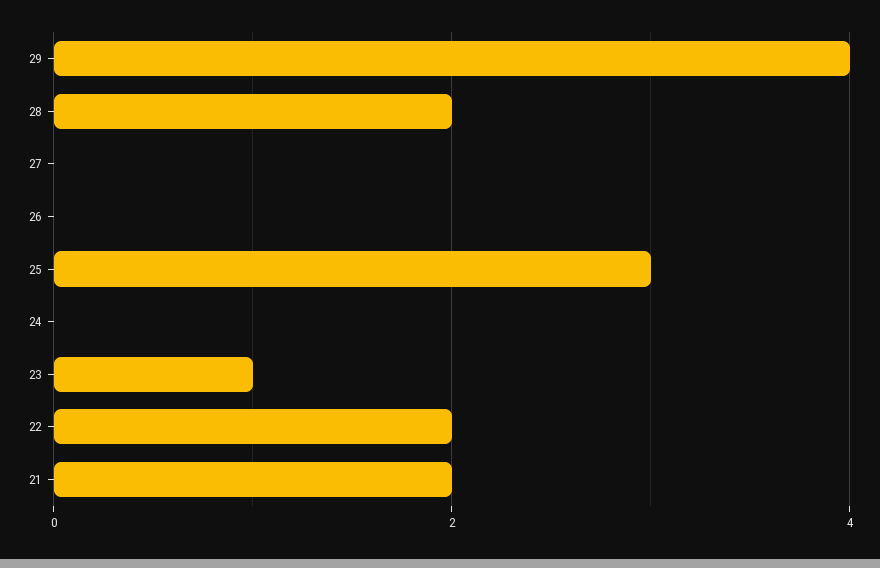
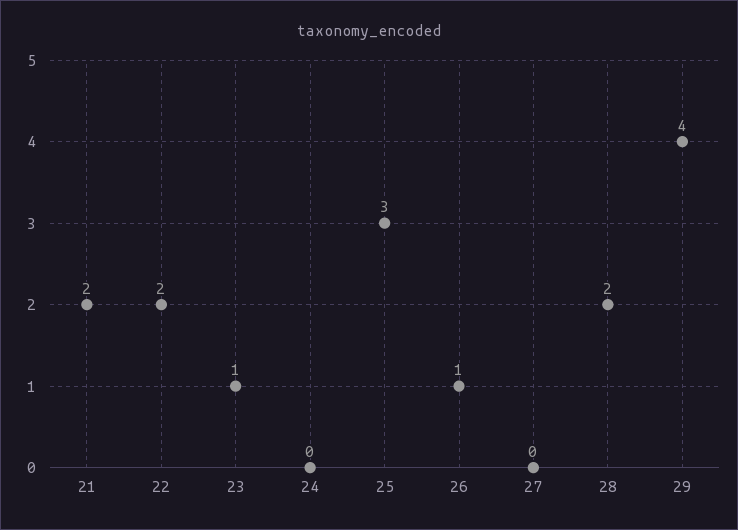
26: 0 -> 1

